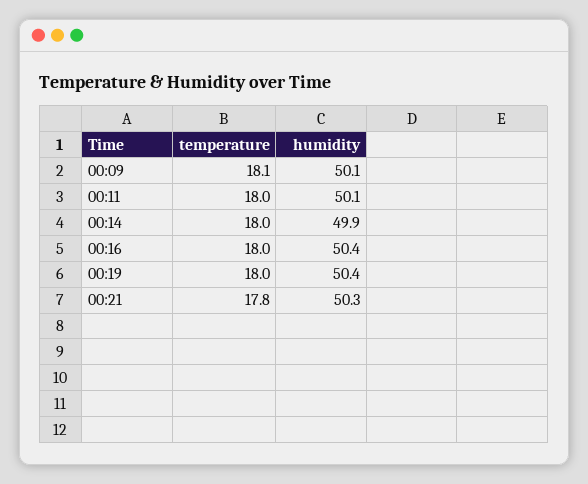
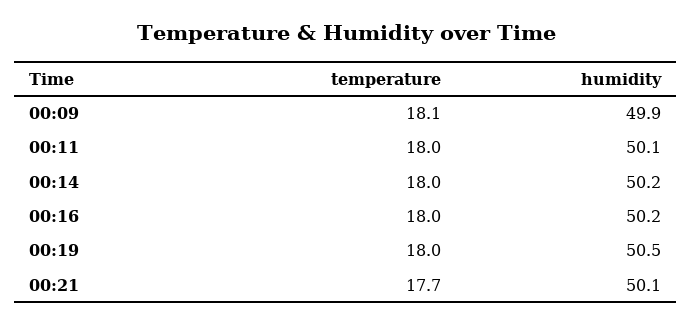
humidity, 00:09: 50.1 -> 49.9
humidity, 00:14: 49.9 -> 50.2
humidity, 00:16: 50.4 -> 50.2
humidity, 00:19: 50.4 -> 50.5
temperature, 00:21: 17.8 -> 17.7
humidity, 00:21: 50.3 -> 50.1

